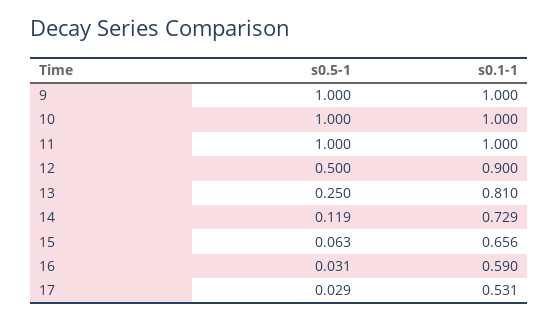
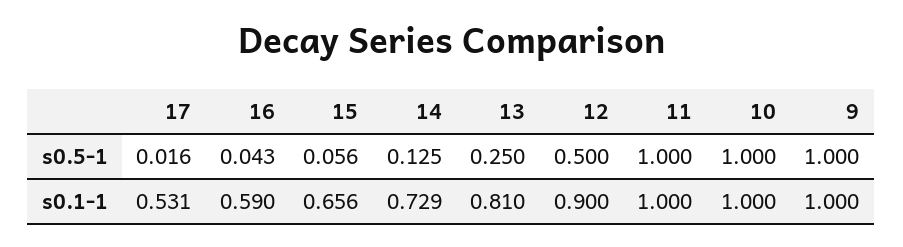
s0.5-1, 14: 0.119 -> 0.125
s0.5-1, 15: 0.063 -> 0.056
s0.5-1, 16: 0.031 -> 0.043
s0.5-1, 17: 0.029 -> 0.016

